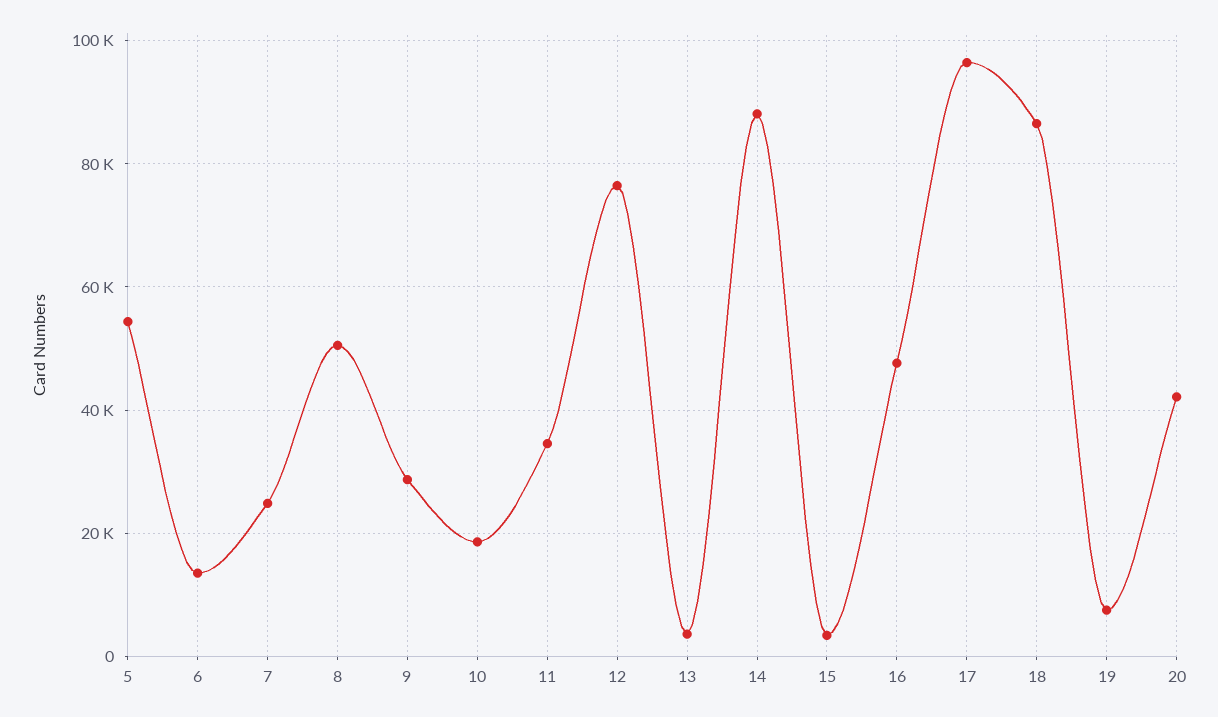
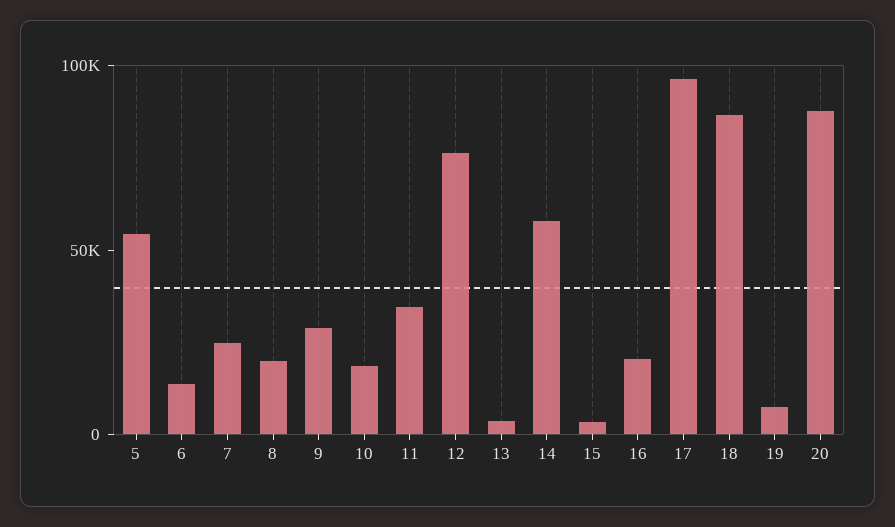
8: 50000 -> 20000
14: 88000 -> 60000
16: 48000 -> 20000
20: 42000 -> 90000

